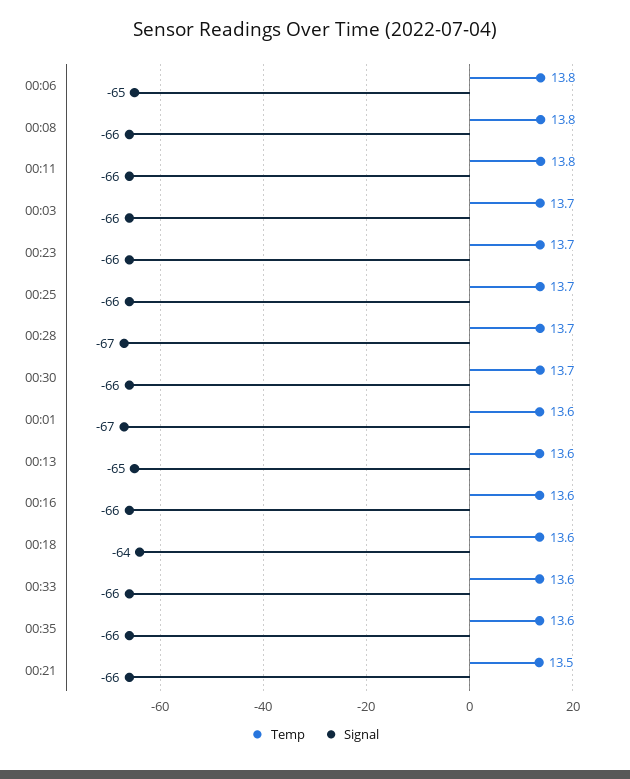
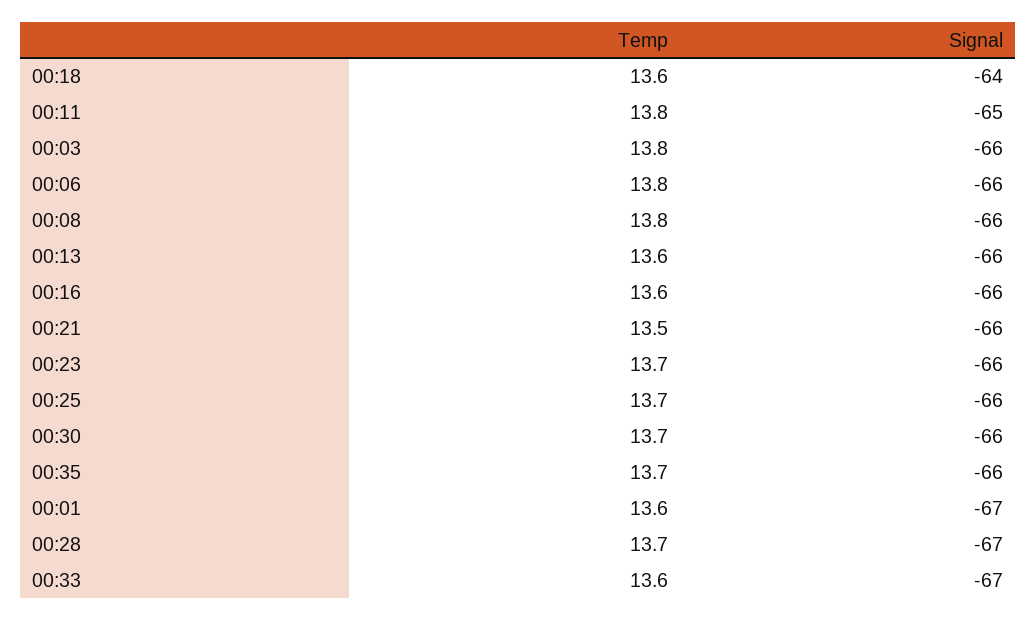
Signal, 00:06: -65 -> -66
Signal, 00:11: -66 -> -65
Temp, 00:03: 13.7 -> 13.8
Signal, 00:13: -65 -> -66
Signal, 00:33: -66 -> -67
Temp, 00:35: 13.6 -> 13.7

